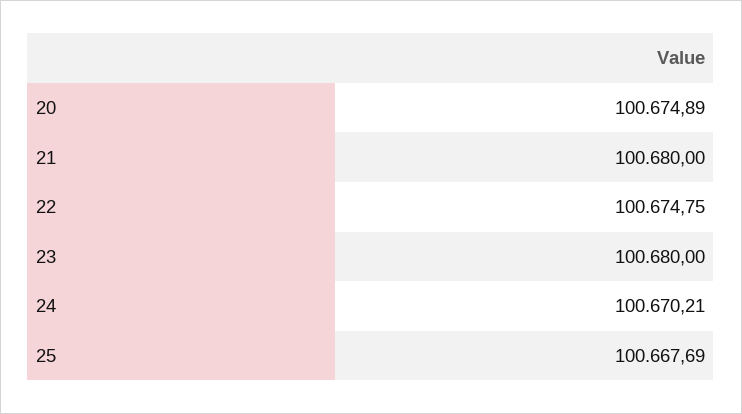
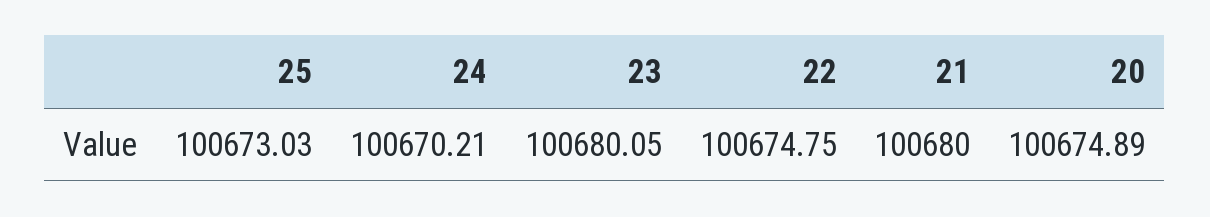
23: 100680 -> 100680.05
25: 100667.69 -> 100673.03

